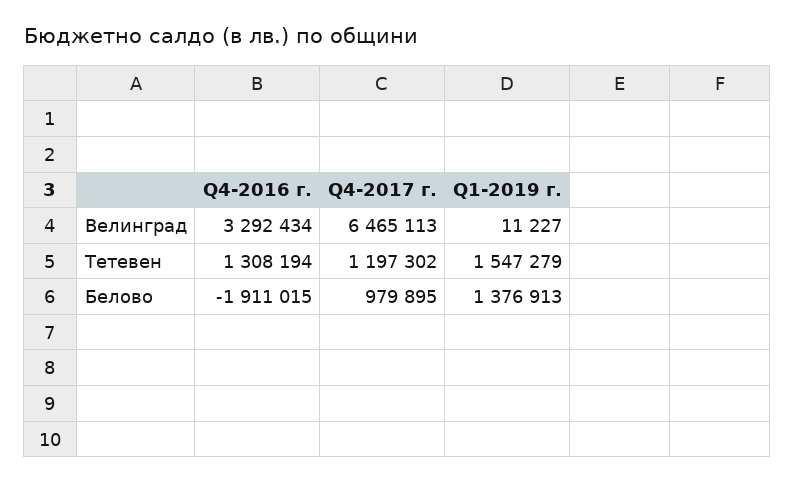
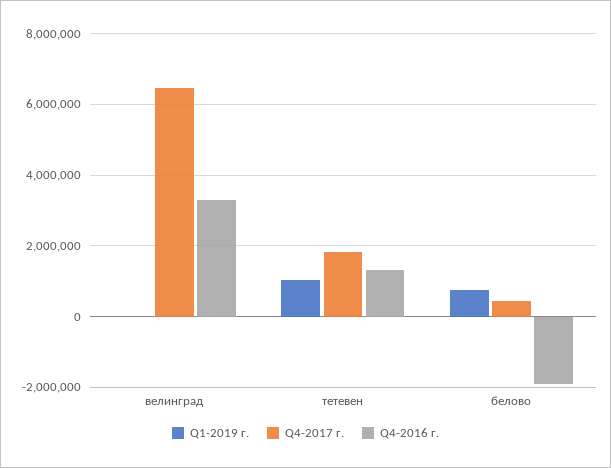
Q4-2017 г., Тетевен: 1197302 -> 1800000
Q1-2019 г., Тетевен: 1547279 -> 1000000
Q4-2017 г., Белово: 979895 -> 400000
Q1-2019 г., Белово: 1376913 -> 800000

